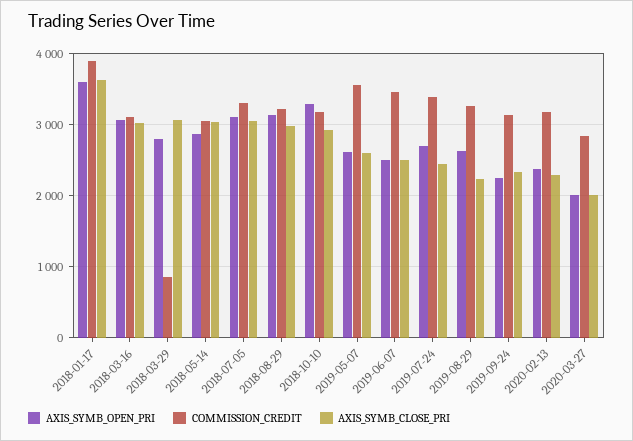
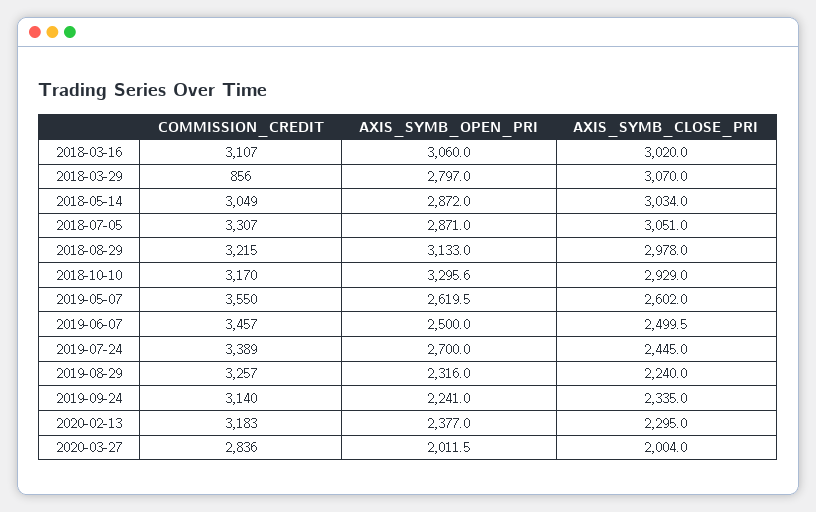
AXIS_SYMB_OPEN_PRI, 2018-01-17: 3600 -> none
COMMISSION_CREDIT, 2018-01-17: 3900 -> none
AXIS_SYMB_CLOSE_PRI, 2018-01-17: 3600 -> none
AXIS_SYMB_OPEN_PRI, 2018-07-05: 3100 -> 2871
AXIS_SYMB_OPEN_PRI, 2019-08-29: 2600 -> 2316

